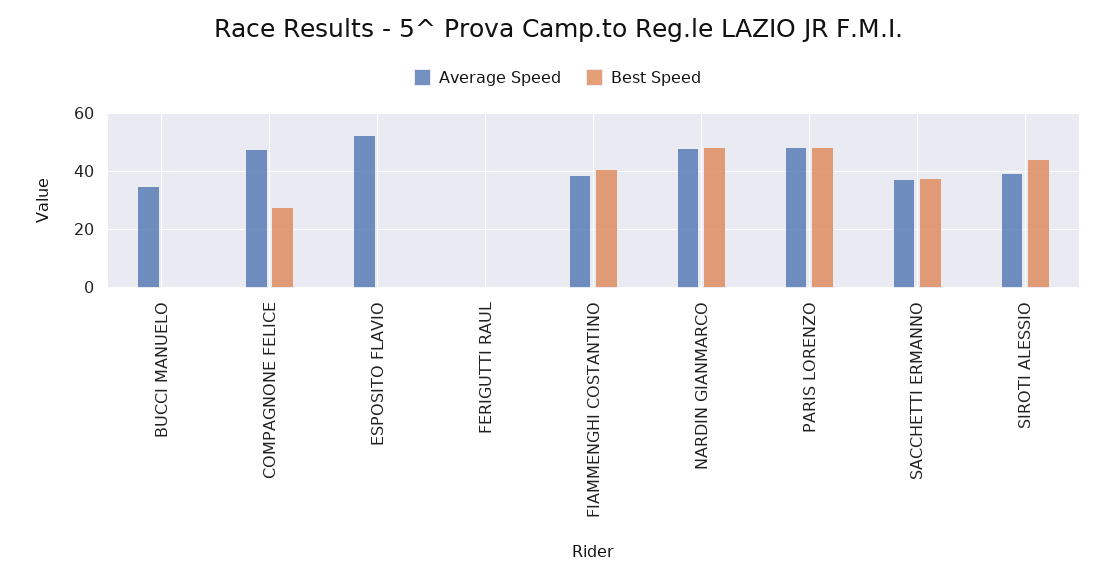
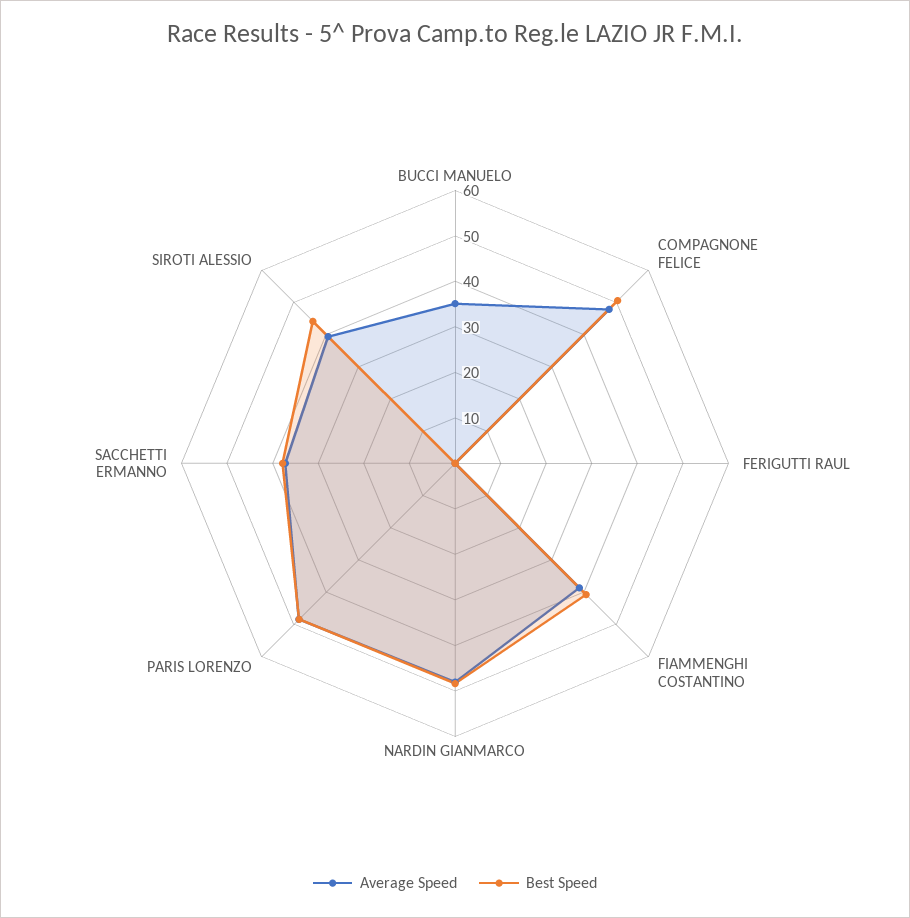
Best Speed, COMPAGNONE FELICE: 27.5 -> 50
Average Speed, ESPOSITO FLAVIO: 52.5 -> none
Best Speed, ESPOSITO FLAVIO: 0 -> none

